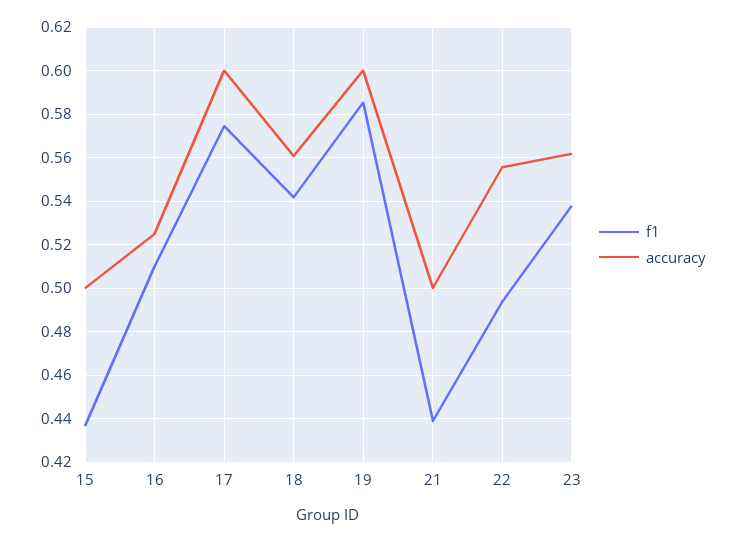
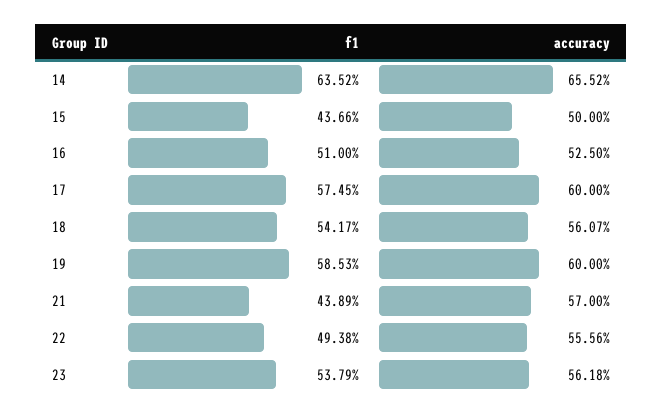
accuracy, 21: 0.5 -> 0.57
f1, 14: none -> 0.6352
accuracy, 14: none -> 0.6552

